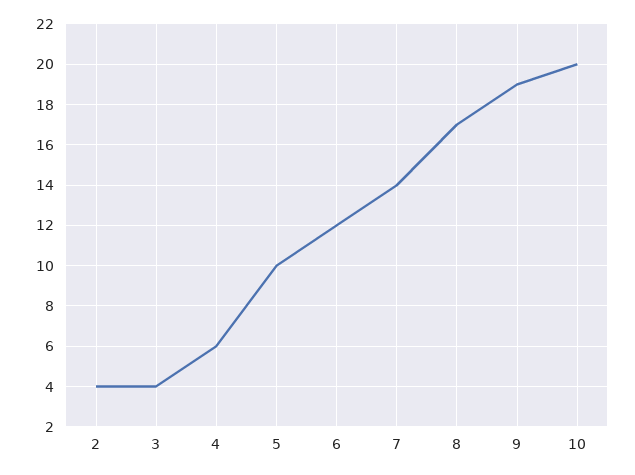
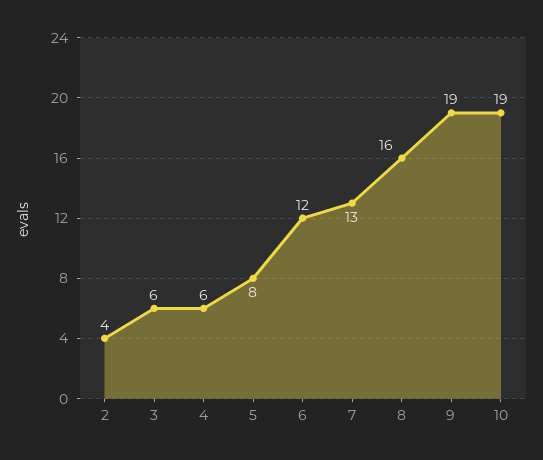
3: 4 -> 6
5: 10 -> 8
7: 14 -> 13
8: 17 -> 16
10: 20 -> 19

